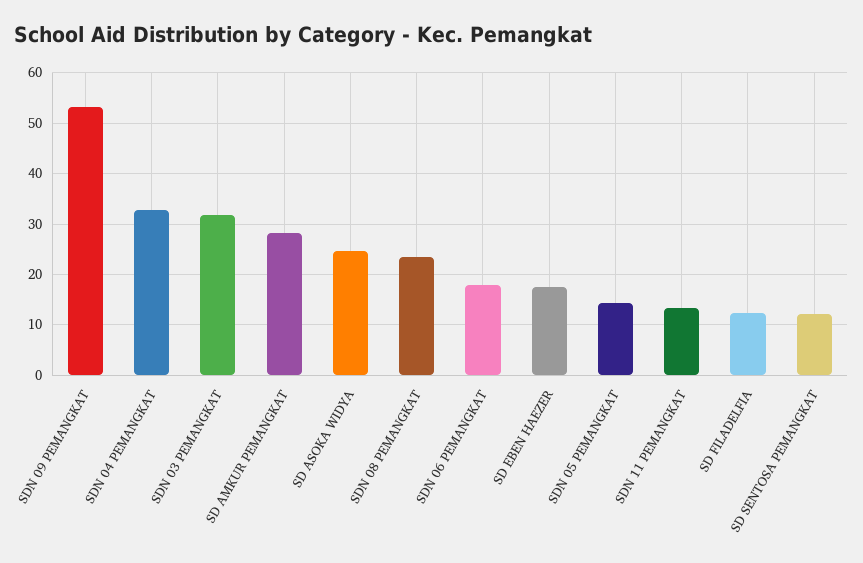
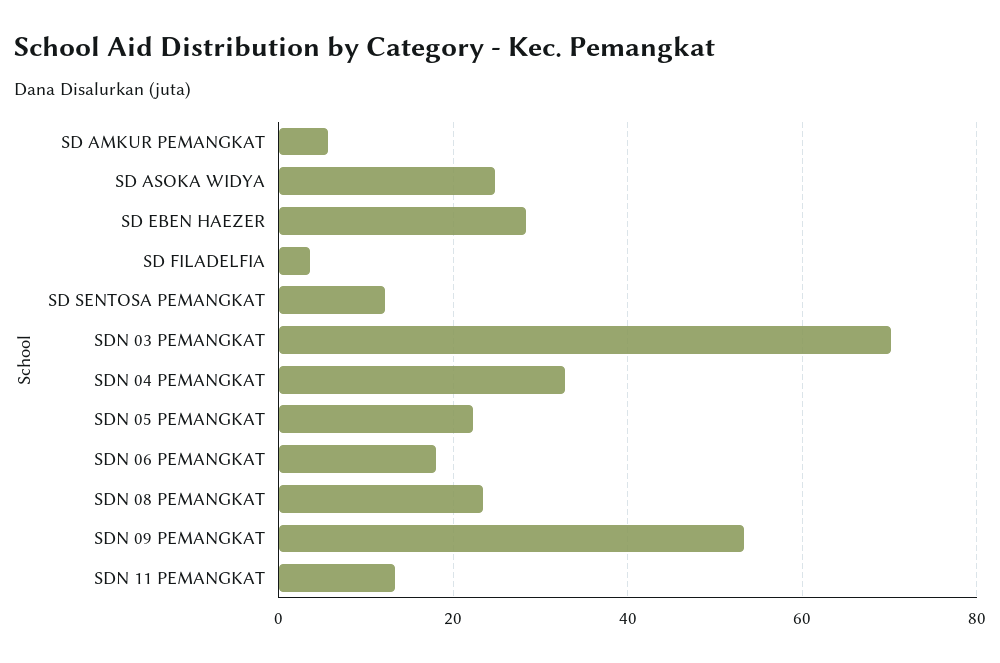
SDN 03 PEMANGKAT: 32 -> 70
SD AMKUR PEMANGKAT: 28 -> 6
SD EBEN HAEZER: 18 -> 28
SDN 05 PEMANGKAT: 14 -> 22
SD FILADELFIA: 12 -> 4

